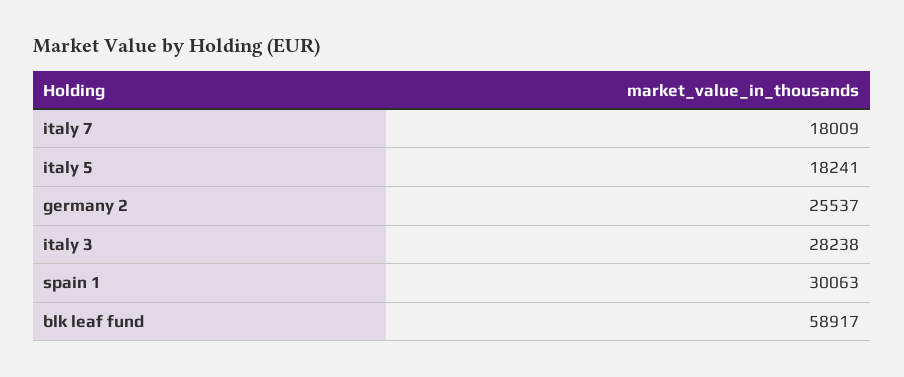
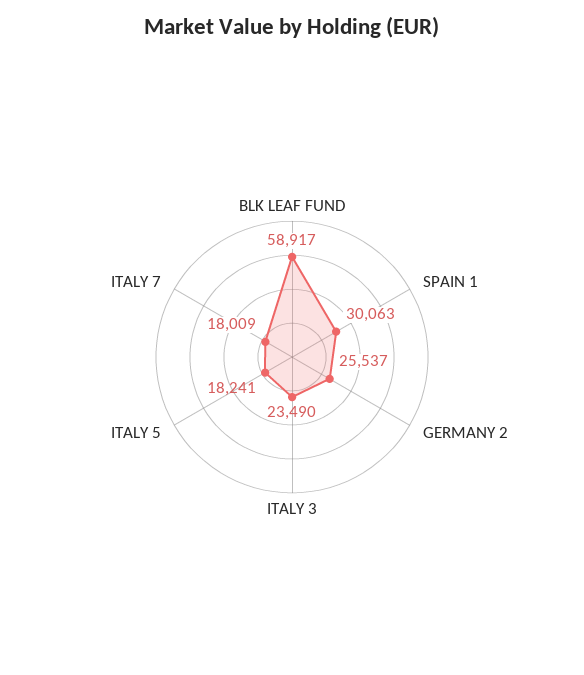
italy 3: 28238 -> 23490

